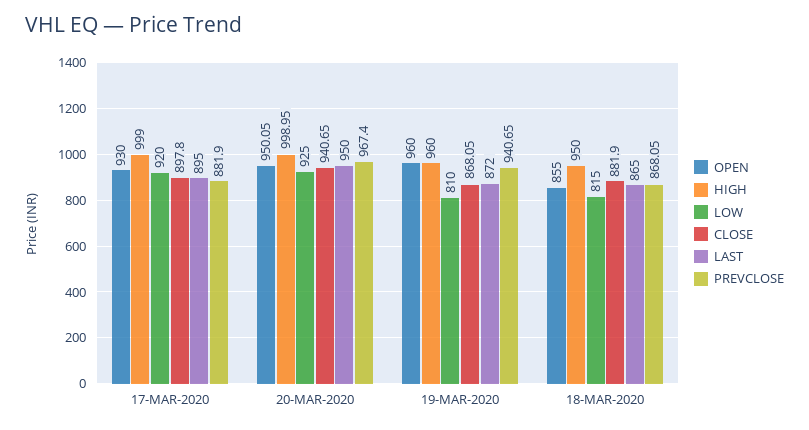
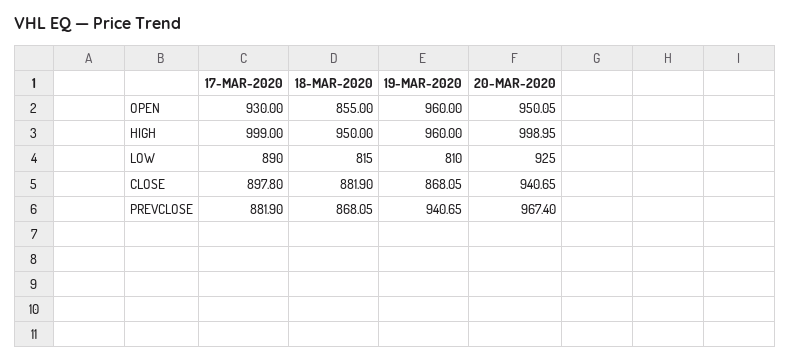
LOW, 17-MAR-2020: 920 -> 890
LAST, 17-MAR-2020: 895 -> none
LAST, 20-MAR-2020: 950 -> none
LAST, 19-MAR-2020: 872 -> none
LAST, 18-MAR-2020: 865 -> none

